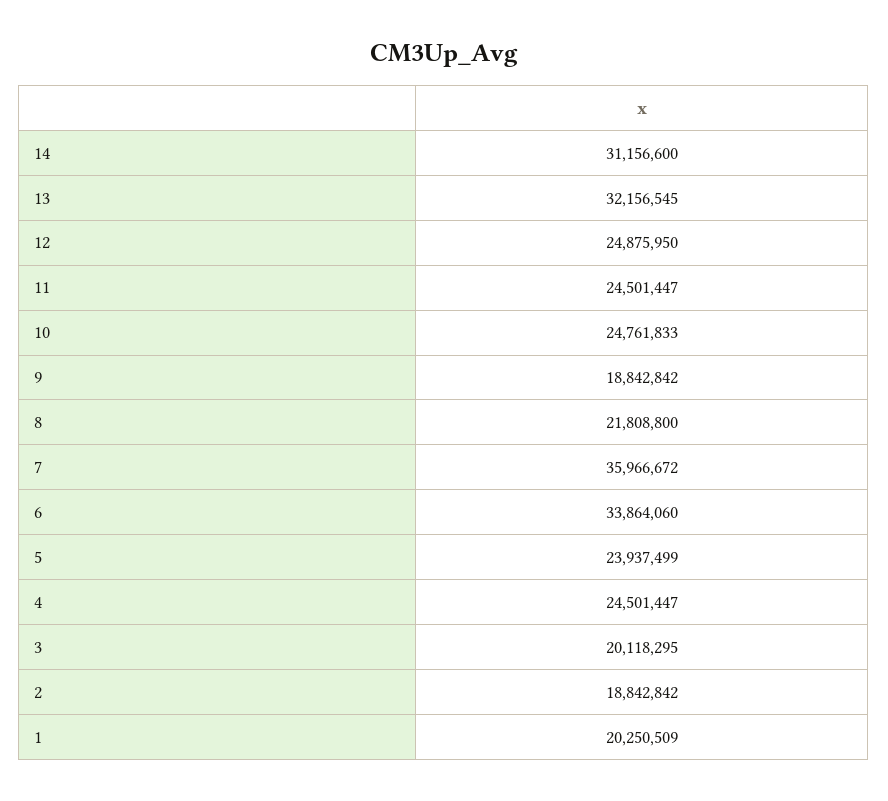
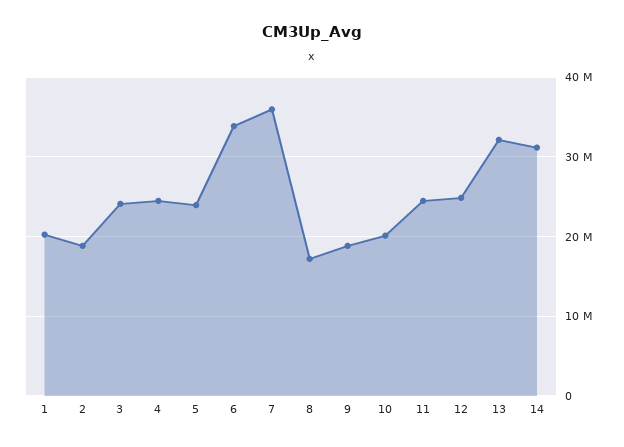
10: 24761833 -> 20000000
8: 21808800 -> 17000000
3: 20118295 -> 24000000

